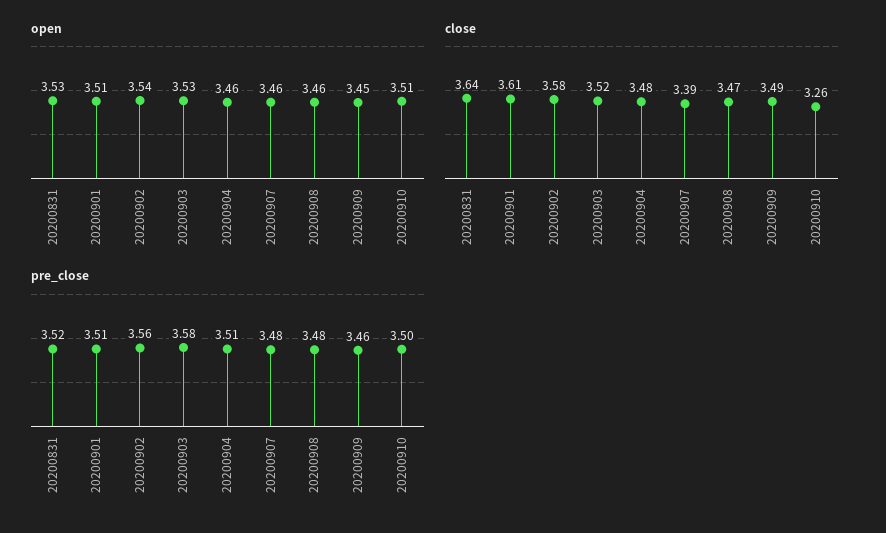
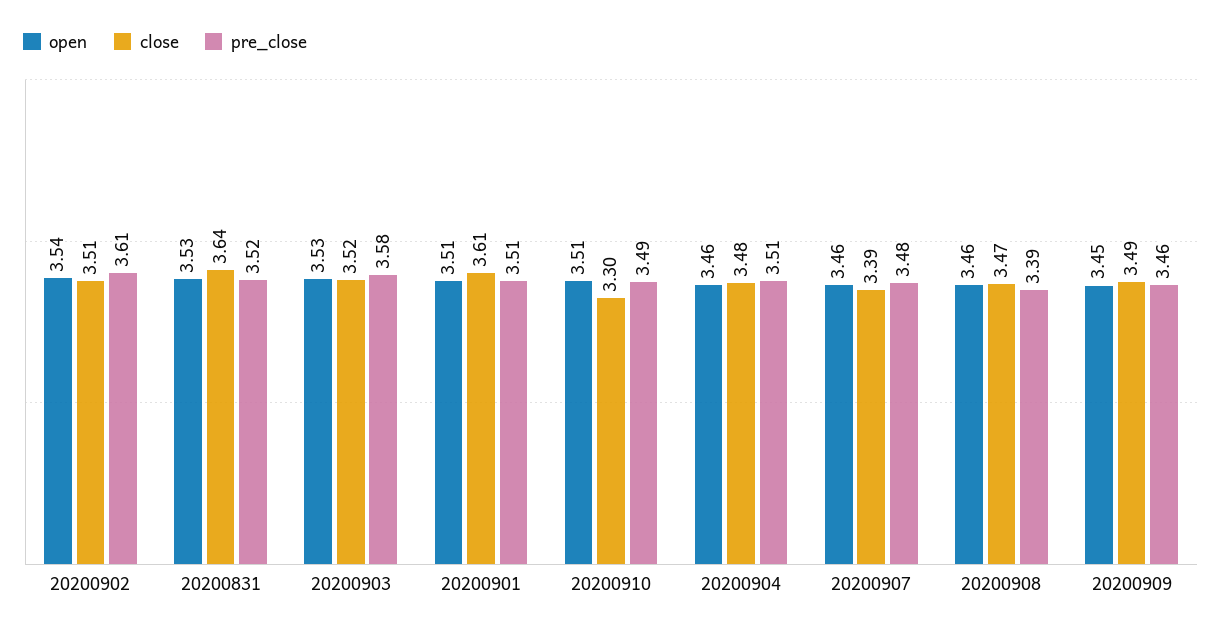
close, 20200902: 3.58 -> 3.51
close, 20200910: 3.26 -> 3.3
pre_close, 20200902: 3.56 -> 3.61
pre_close, 20200908: 3.48 -> 3.39
pre_close, 20200910: 3.5 -> 3.49

